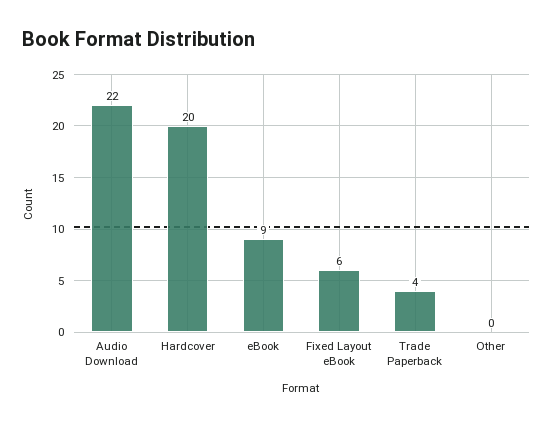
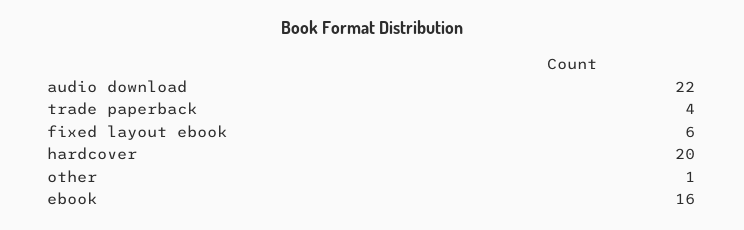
eBook: 9 -> 16
Other: 0 -> 1

